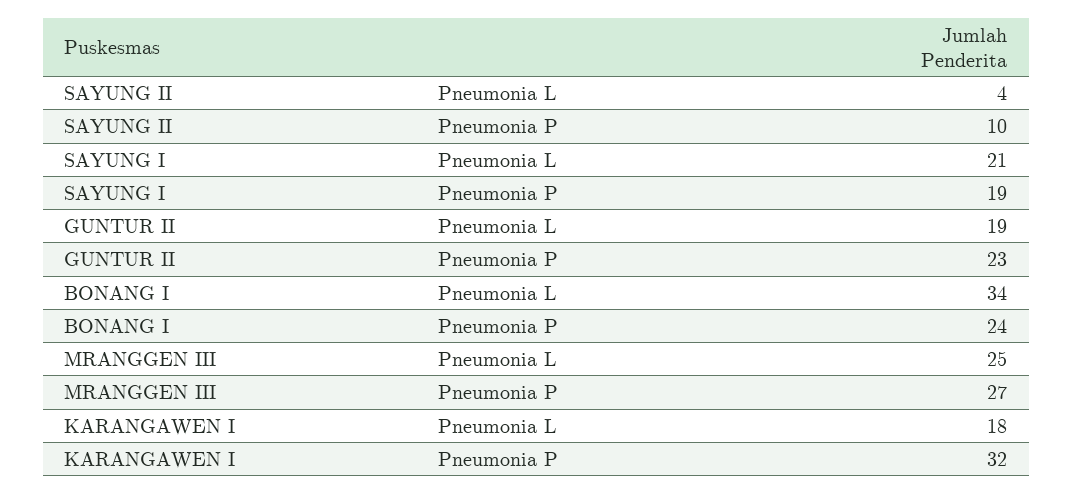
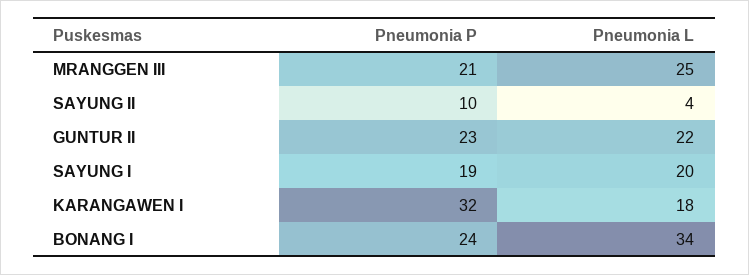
SAYUNG I, Pneumonia L: 21 -> 20
GUNTUR II, Pneumonia L: 19 -> 22
MRANGGEN III, Pneumonia P: 27 -> 21

